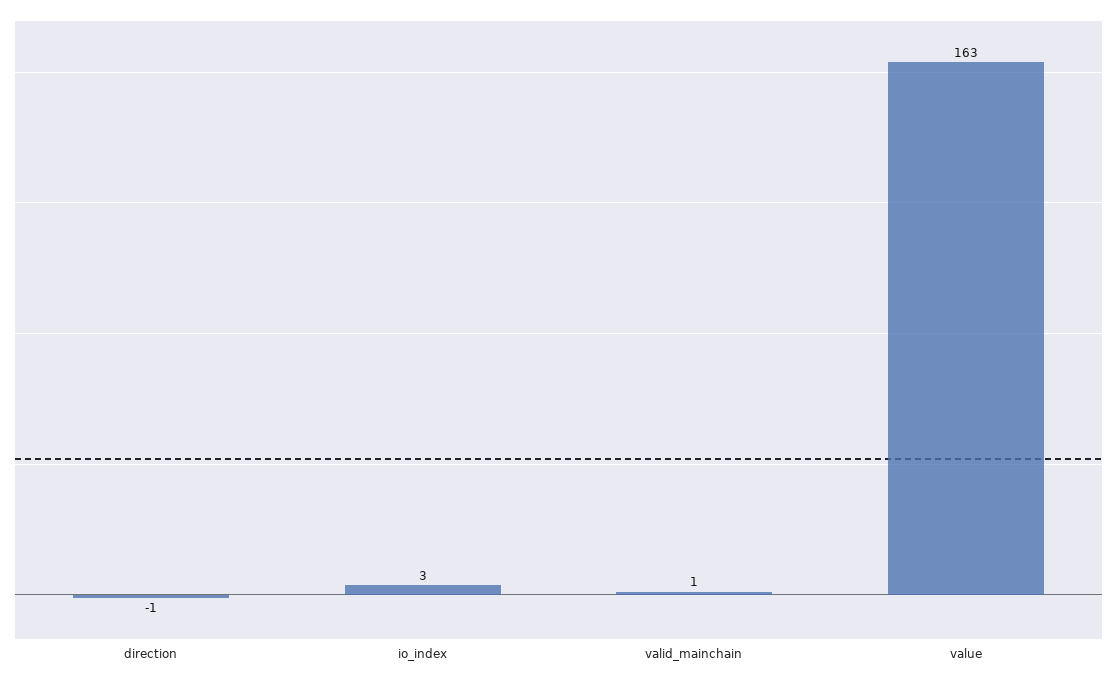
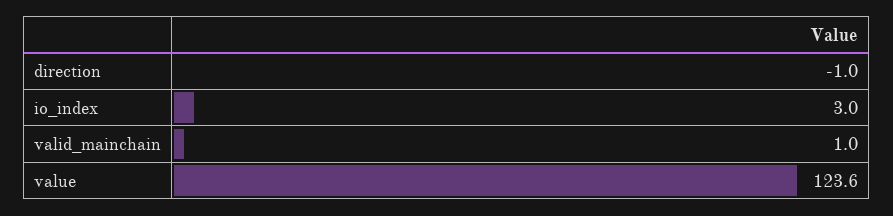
value: 163 -> 123.6

